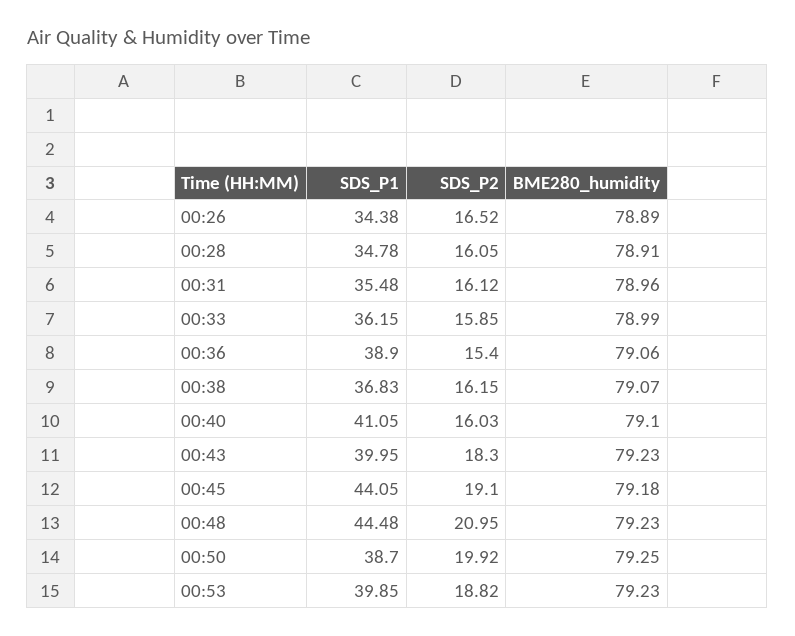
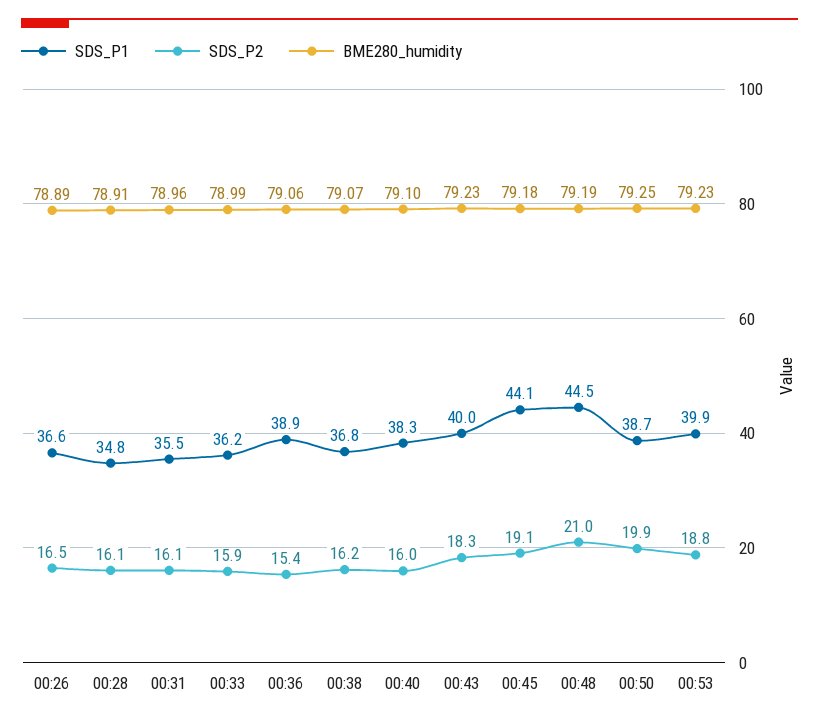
SDS_P1, 00:26: 34.38 -> 36.6
SDS_P1, 00:40: 41.05 -> 38.3
BME280_humidity, 00:48: 79.23 -> 79.19

